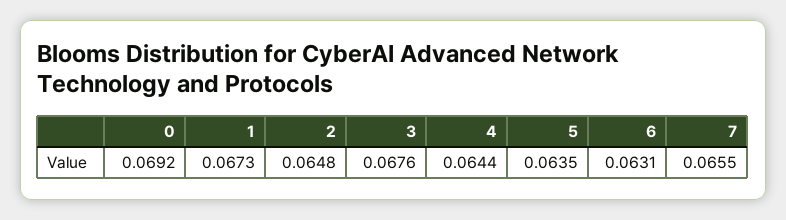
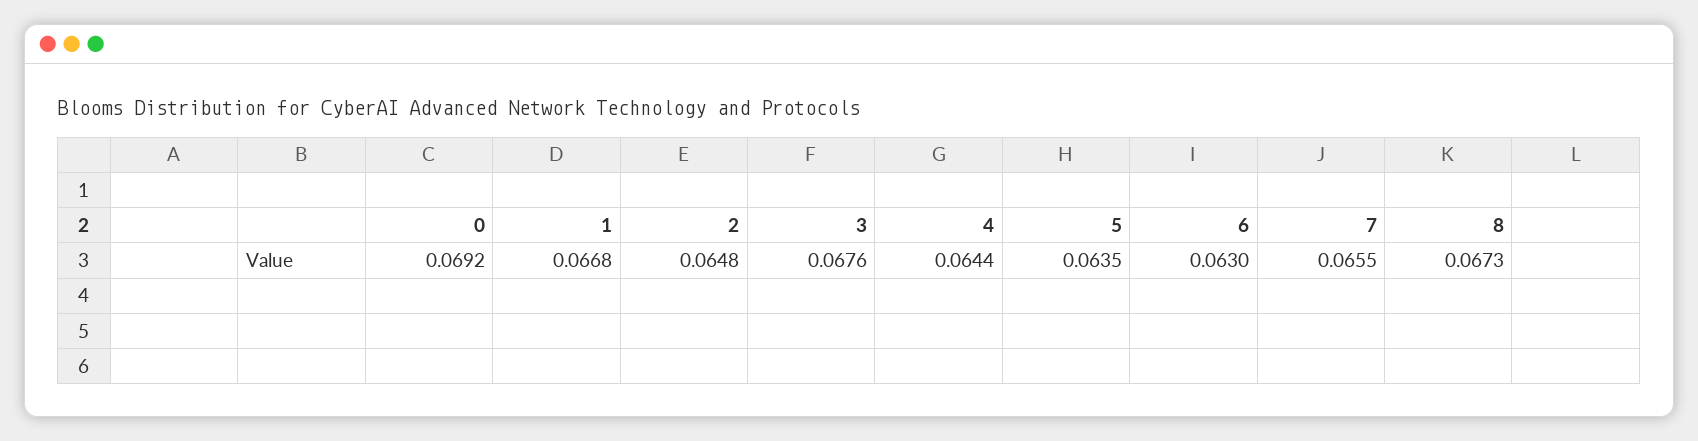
1: 0.0673 -> 0.0668
6: 0.0631 -> 0.063
8: none -> 0.0673

